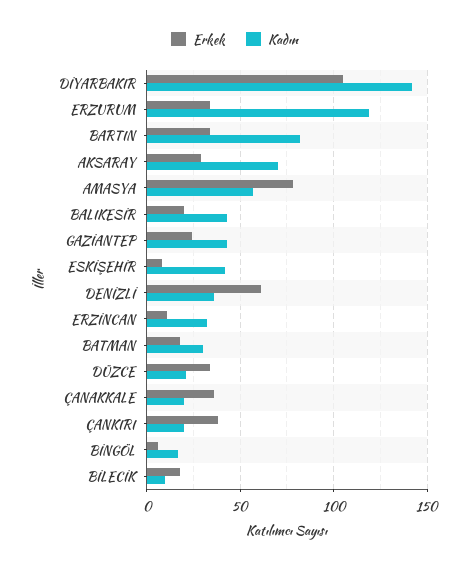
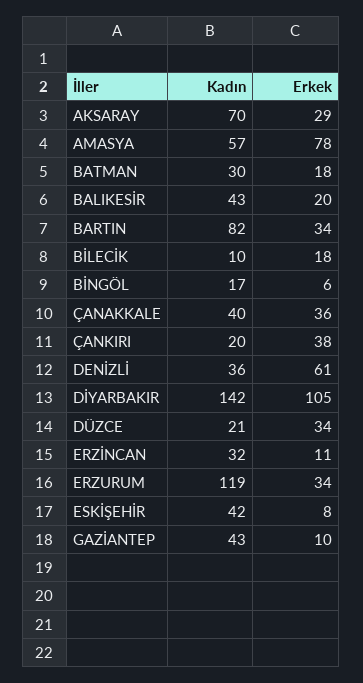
Erkek, GAZİANTEP: 25 -> 10
Kadın, ÇANAKKALE: 20 -> 40

